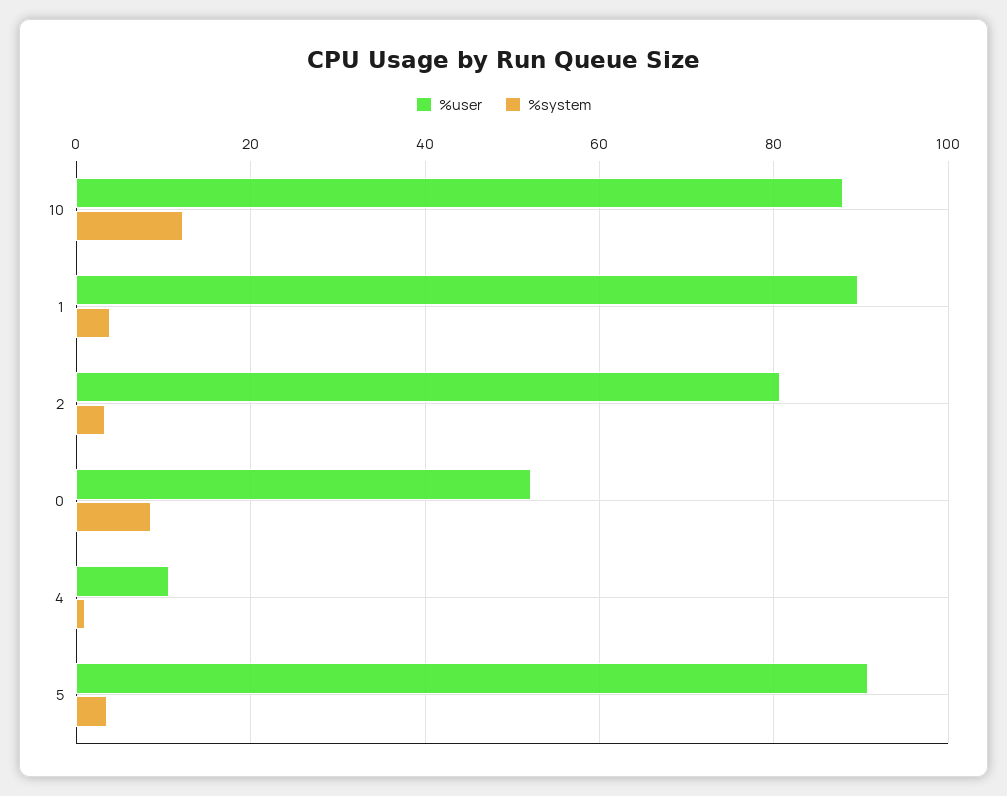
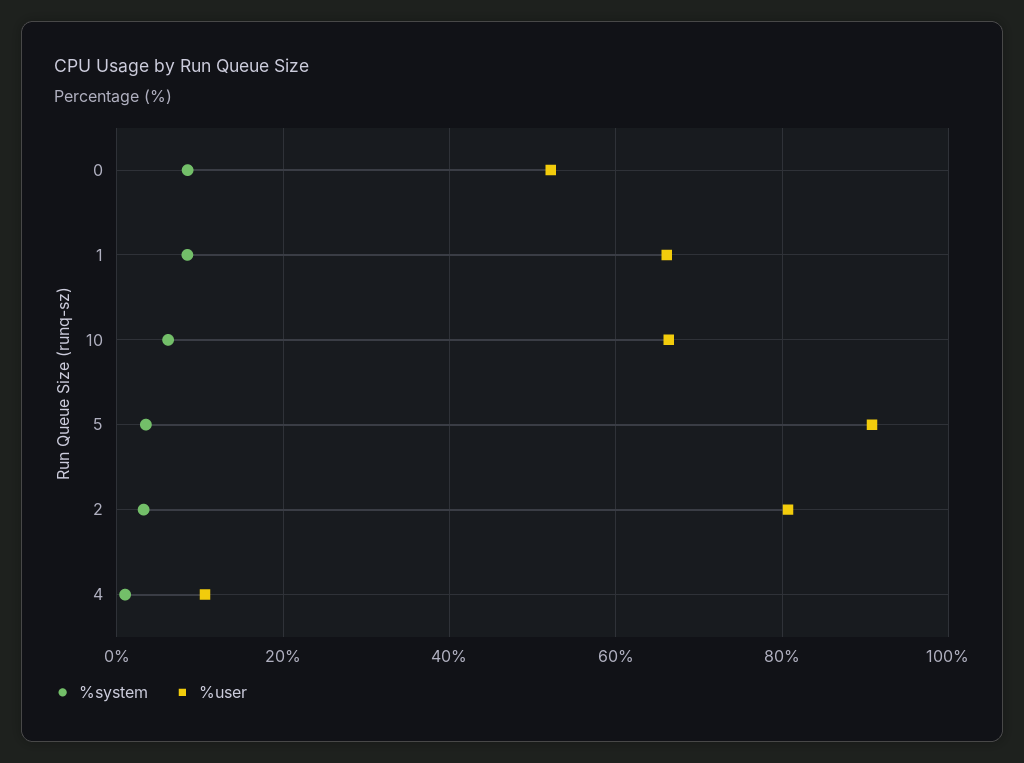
%user, 10: 88 -> 66
%system, 10: 12 -> 6
%user, 1: 90 -> 66
%system, 1: 4 -> 8

